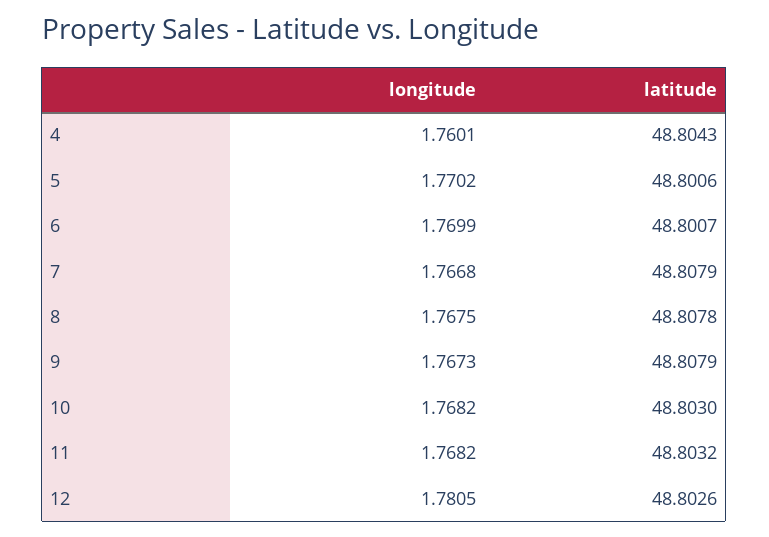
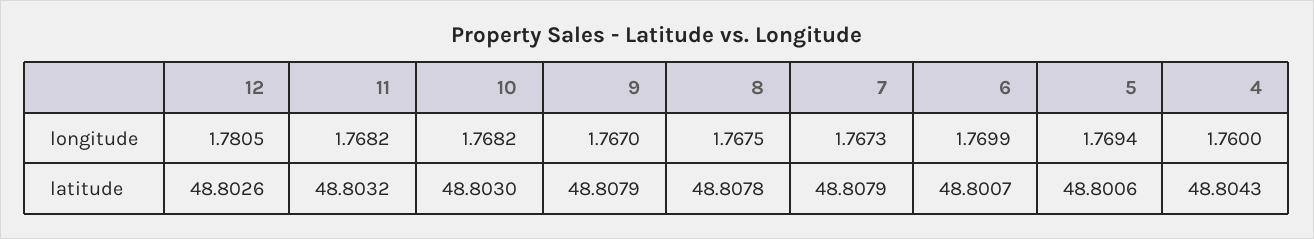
longitude, 4: 1.7601 -> 1.76
longitude, 5: 1.7702 -> 1.7694
longitude, 7: 1.7668 -> 1.7673
longitude, 9: 1.7673 -> 1.767

